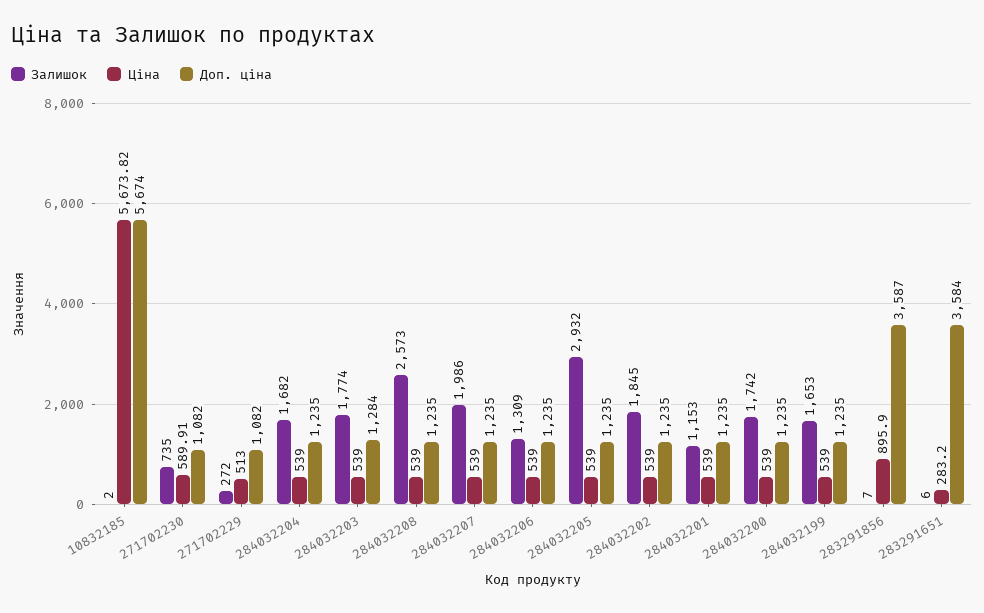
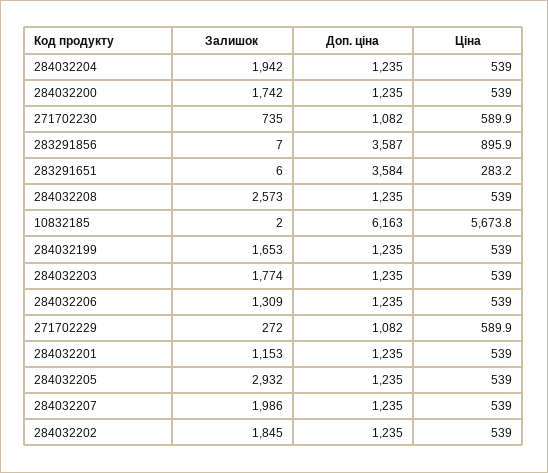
Доп. ціна, 10832185: 5674 -> 6163
Ціна, 271702229: 513 -> 589.9
Залишок, 284032204: 1682 -> 1942
Доп. ціна, 284032203: 1284 -> 1235

